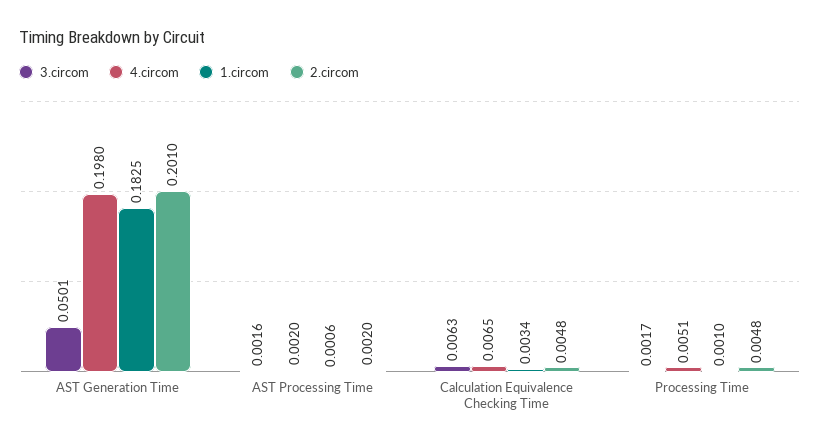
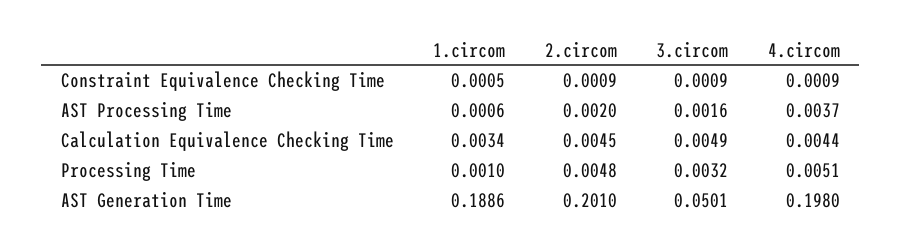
1.circom, AST Generation Time: 0.1825 -> 0.1886
4.circom, AST Processing Time: 0.002 -> 0.0037
3.circom, Calculation Equivalence Checking Time: 0.0063 -> 0.0049
4.circom, Calculation Equivalence Checking Time: 0.0065 -> 0.0044
2.circom, Calculation Equivalence Checking Time: 0.0048 -> 0.0045
3.circom, Processing Time: 0.0017 -> 0.0032
1.circom, Constraint Equivalence Checking Time: none -> 0.0005
2.circom, Constraint Equivalence Checking Time: none -> 0.0009
3.circom, Constraint Equivalence Checking Time: none -> 0.0009
4.circom, Constraint Equivalence Checking Time: none -> 0.0009

